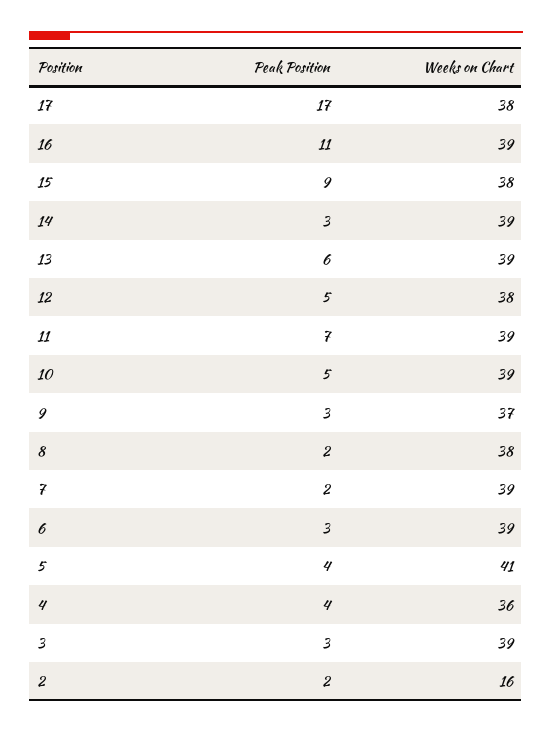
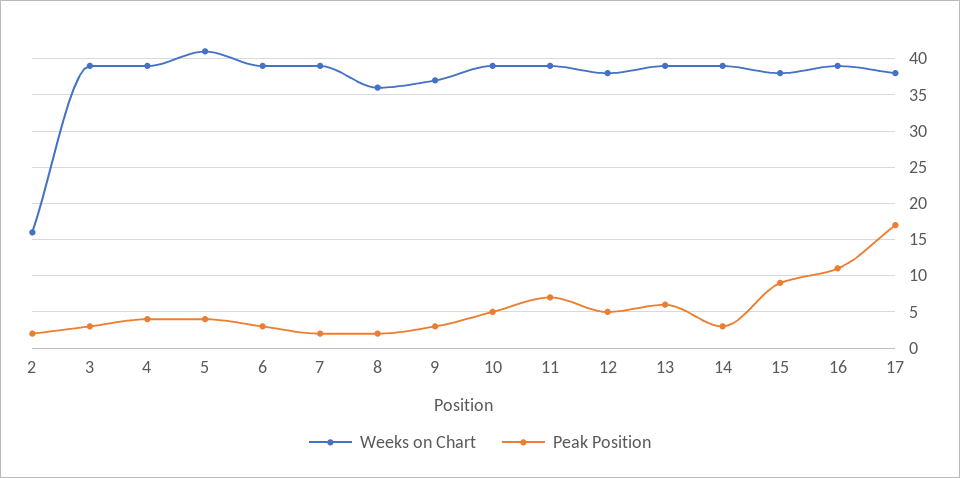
Weeks on Chart, 8: 38 -> 36
Weeks on Chart, 4: 36 -> 39

